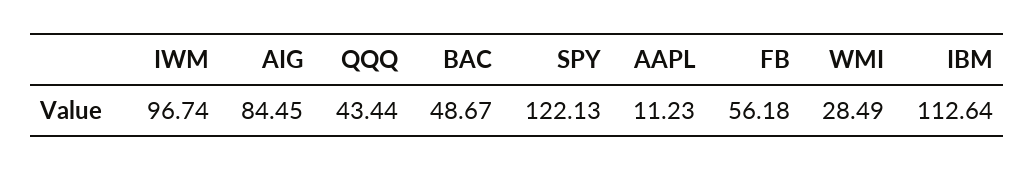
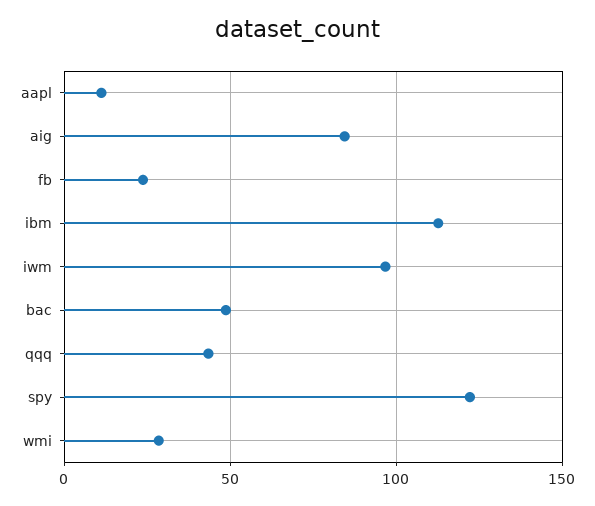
FB: 56.18 -> 25

